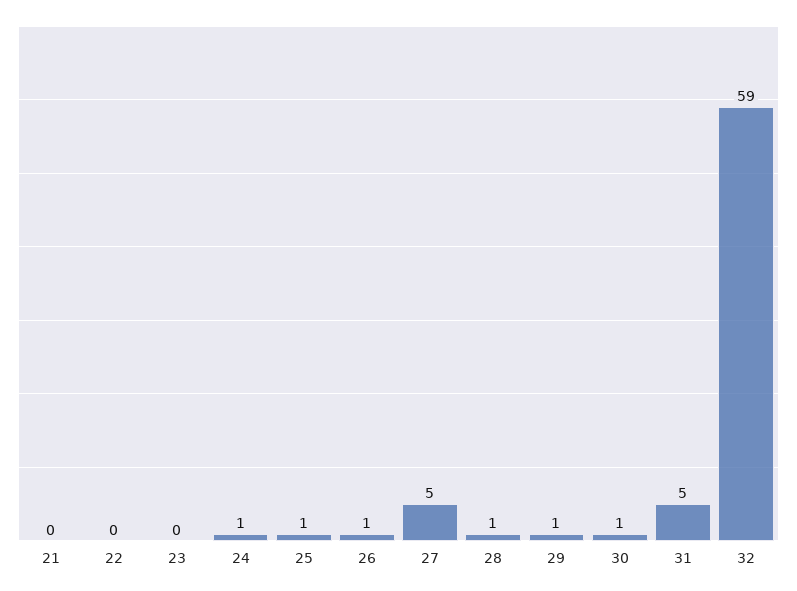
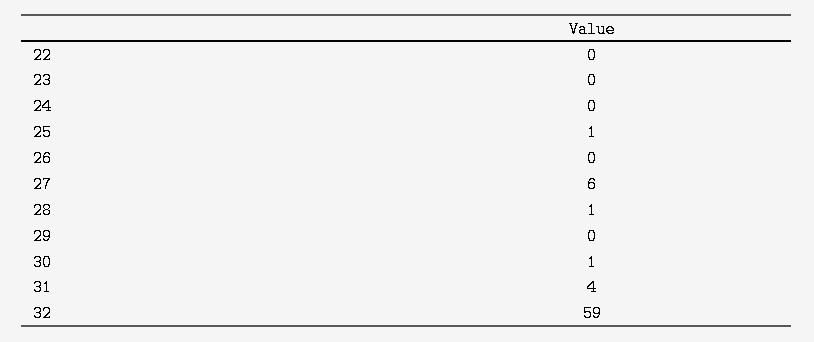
21: 0 -> none
24: 1 -> 0
26: 1 -> 0
27: 5 -> 6
29: 1 -> 0
31: 5 -> 4

